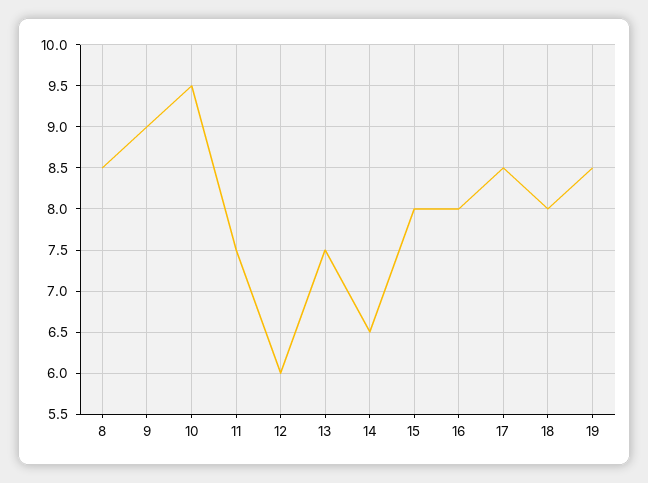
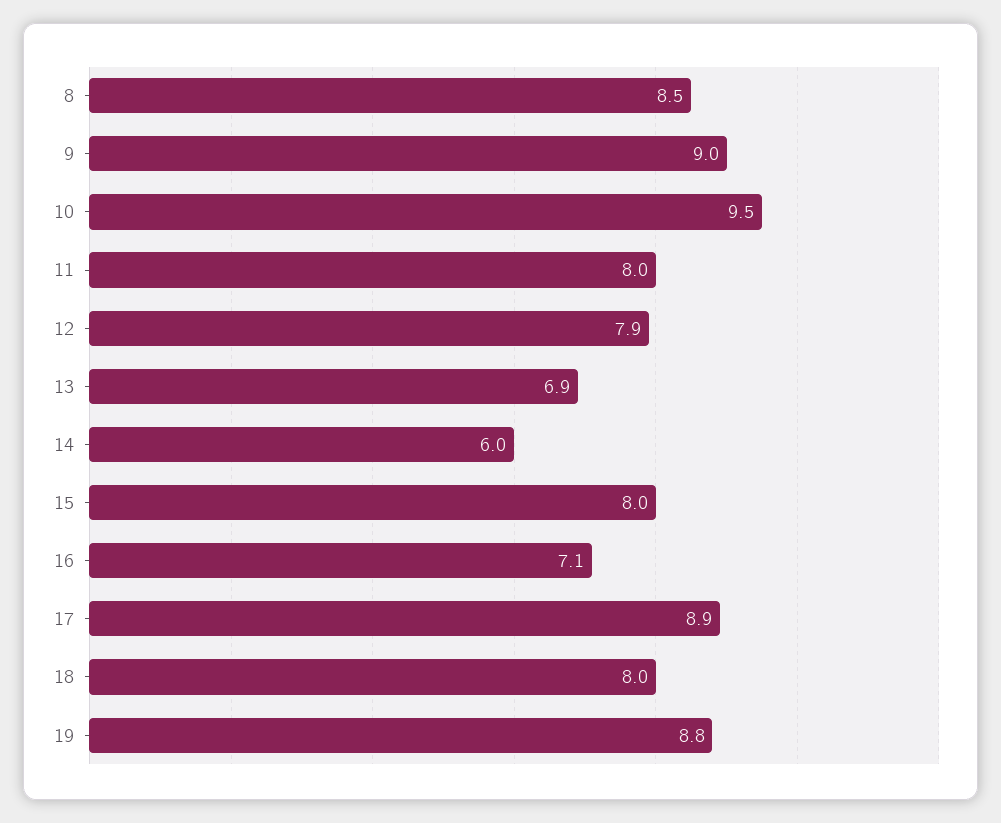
11: 7.5 -> 8
12: 6 -> 7.9
13: 7.5 -> 6.9
14: 6.5 -> 6
16: 8 -> 7.1
17: 8.5 -> 8.9
19: 8.5 -> 8.8

